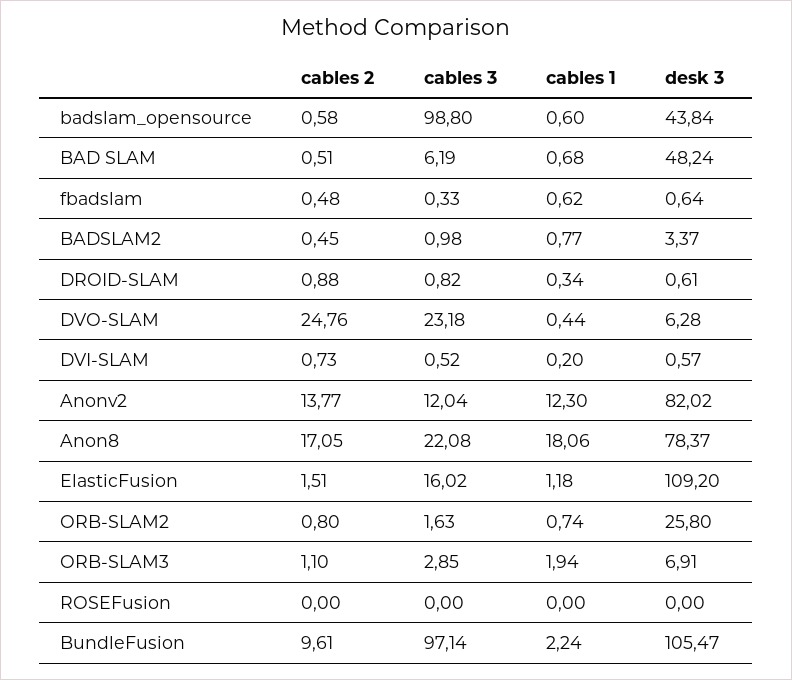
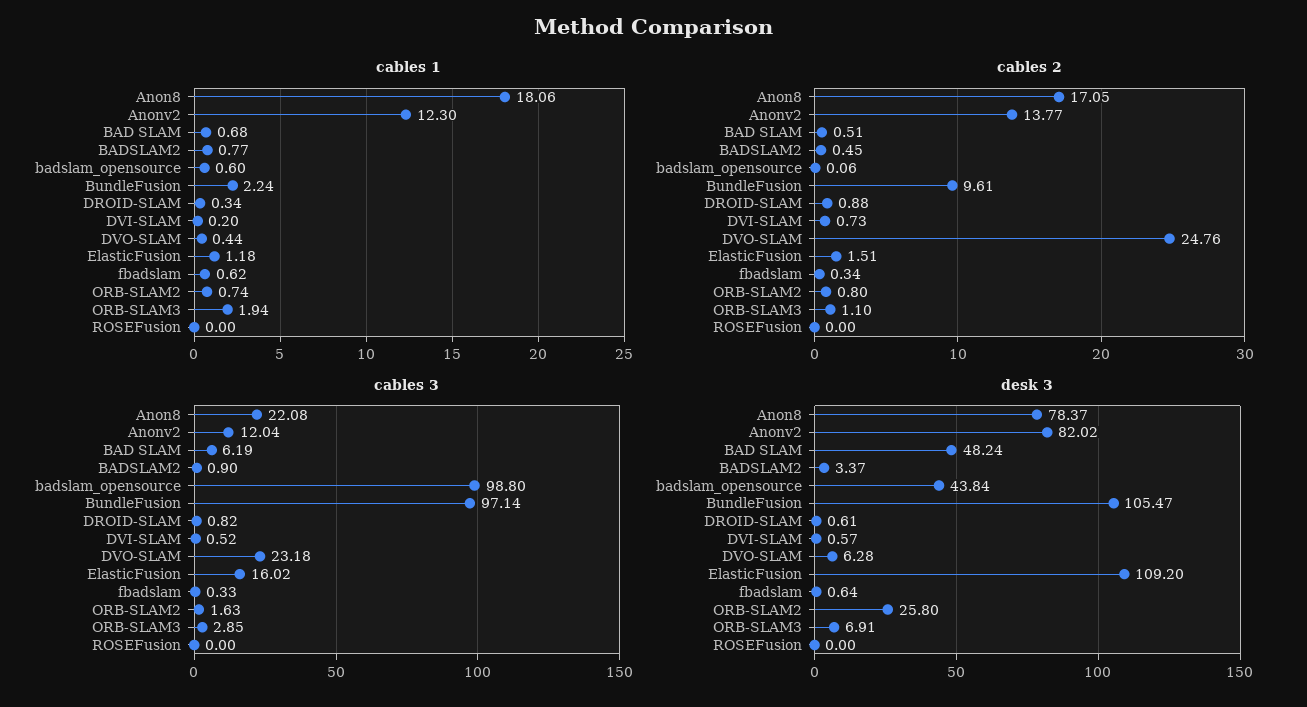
cables 2, badslam_opensource: 0.58 -> 0.06
cables 2, fbadslam: 0.48 -> 0.34
cables 3, BADSLAM2: 0.98 -> 0.9

